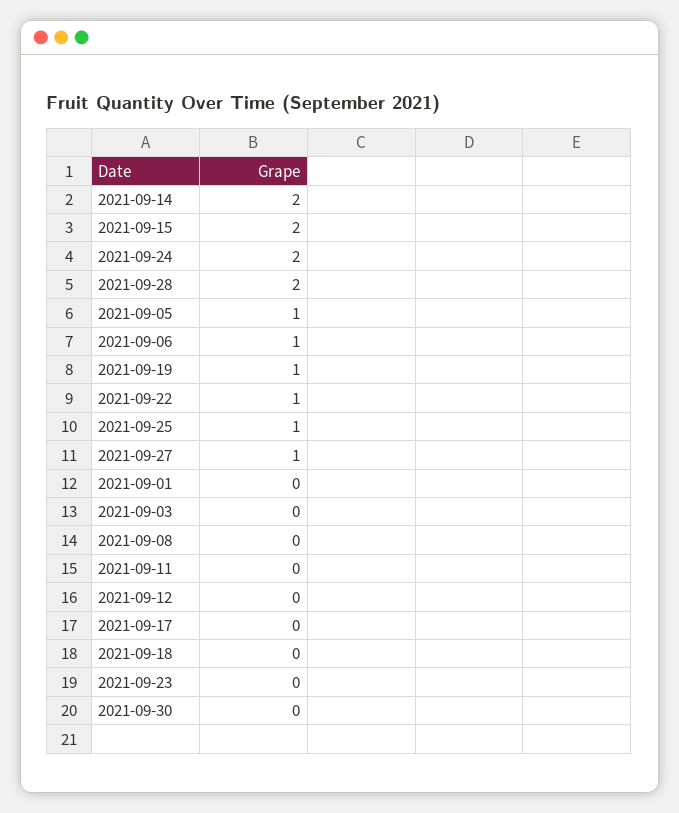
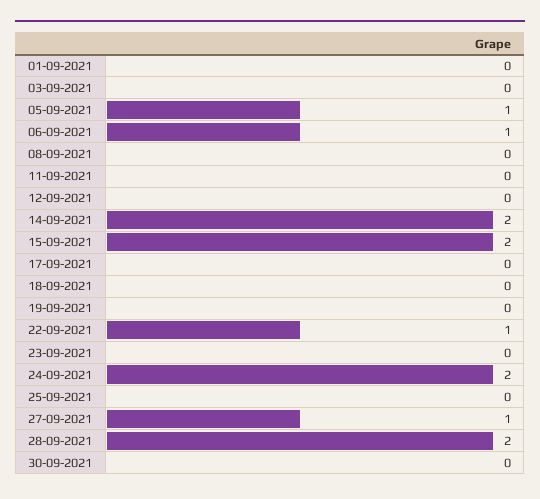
2021-09-19: 1 -> 0
2021-09-25: 1 -> 0

